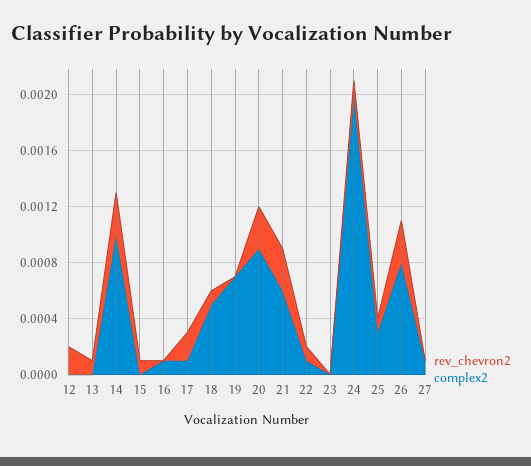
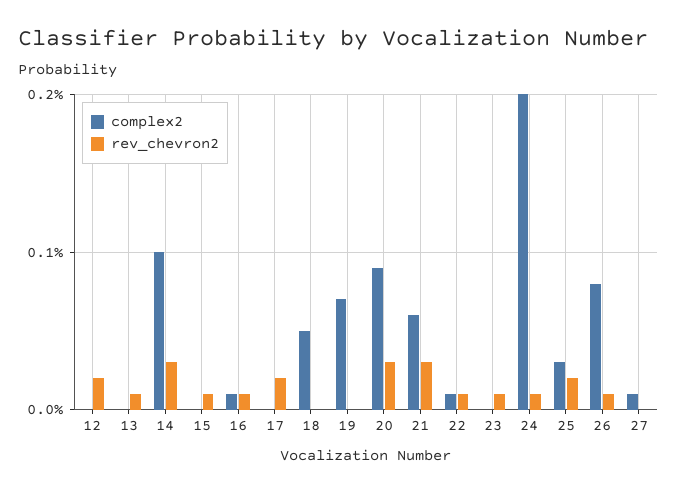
rev_chevron2, 16: 0 -> 0.0001
complex2, 17: 0.0001 -> 0
rev_chevron2, 18: 0.0001 -> 0
rev_chevron2, 23: 0 -> 0.0001
rev_chevron2, 25: 0.0001 -> 0.0002
rev_chevron2, 26: 0.0003 -> 0.0001

